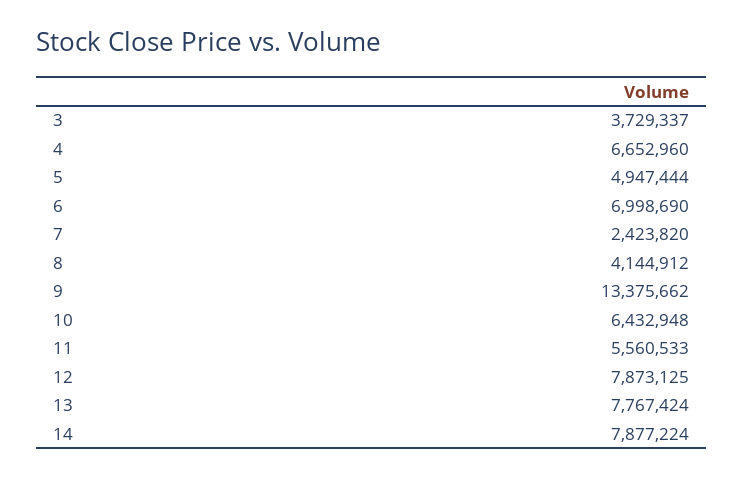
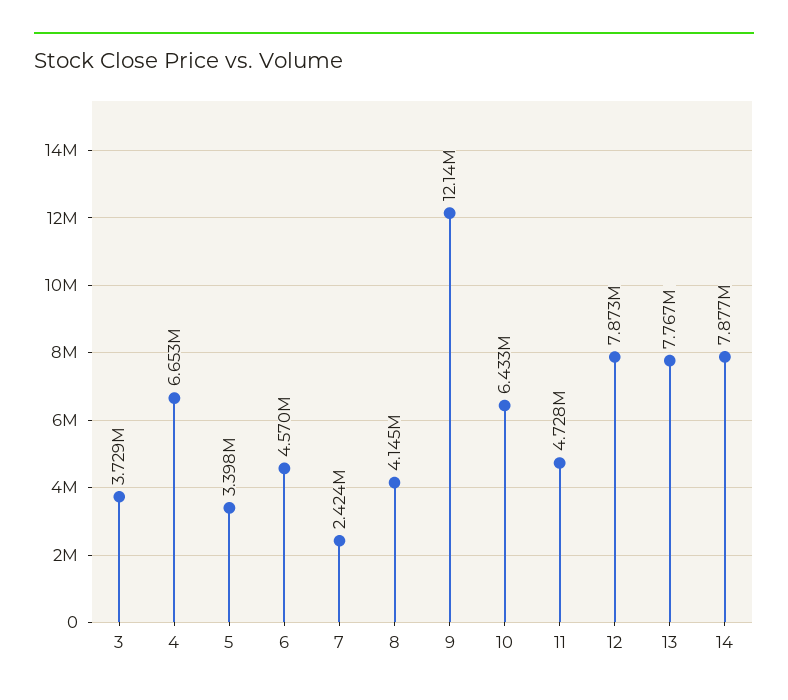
5: 4947444 -> 3398000
6: 6998690 -> 4570000
9: 13375662 -> 12140000
11: 5560533 -> 4728000

